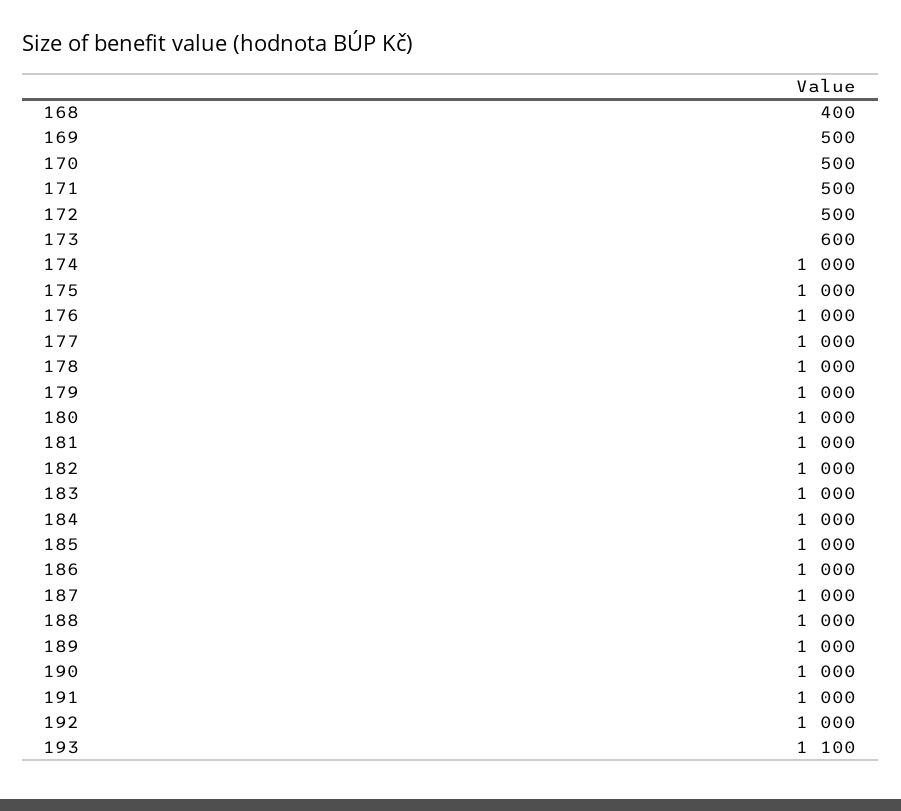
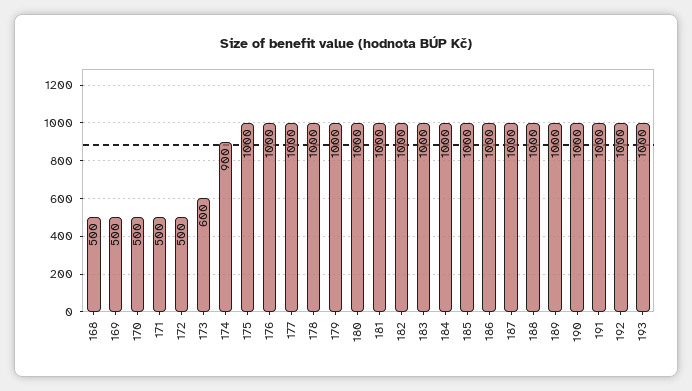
168: 400 -> 500
174: 1000 -> 900
193: 1100 -> 1000

